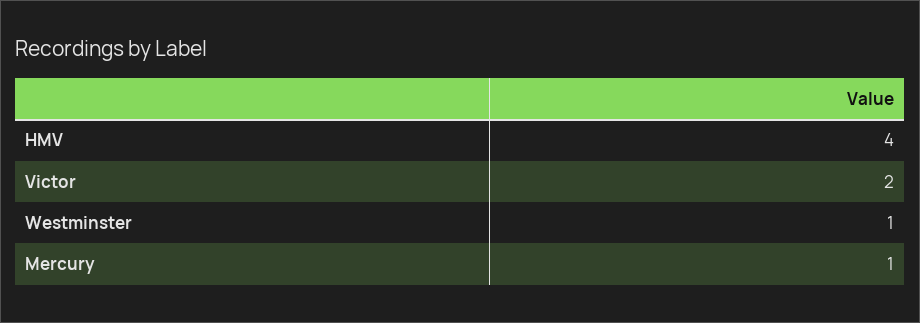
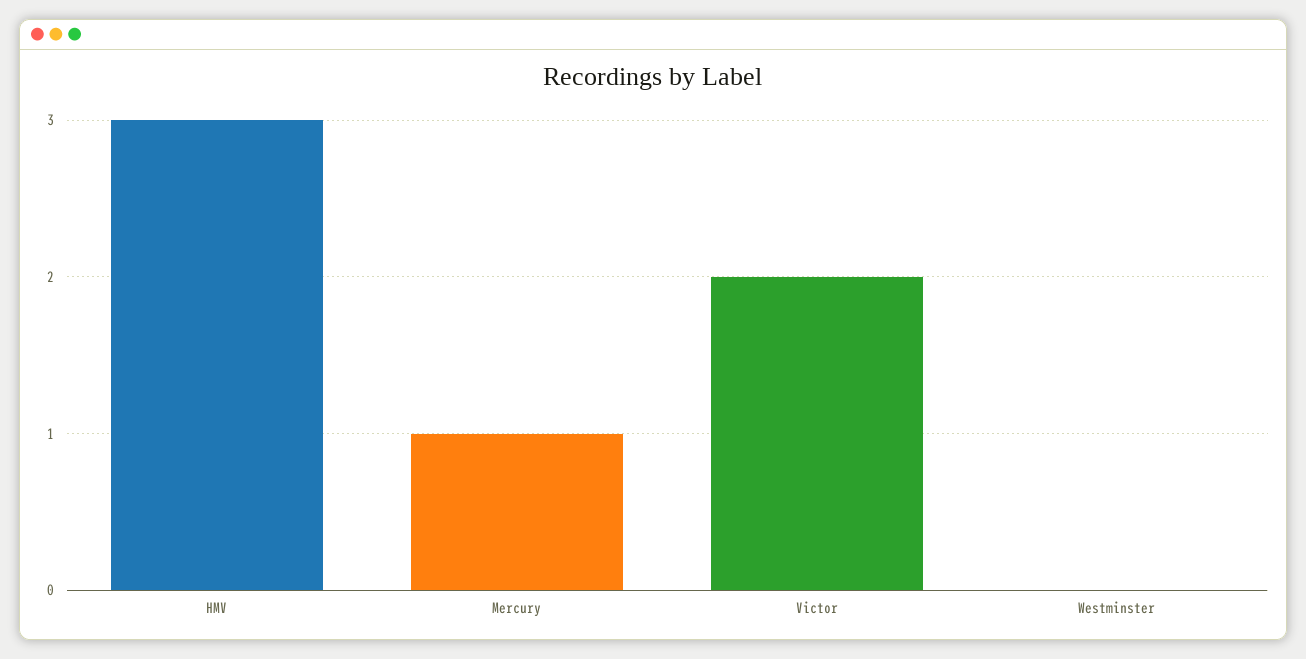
HMV: 4 -> 3
Westminster: 1 -> 0

